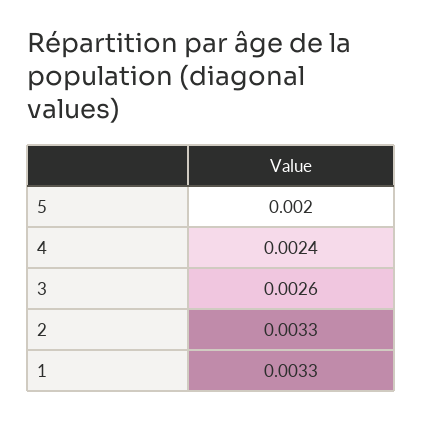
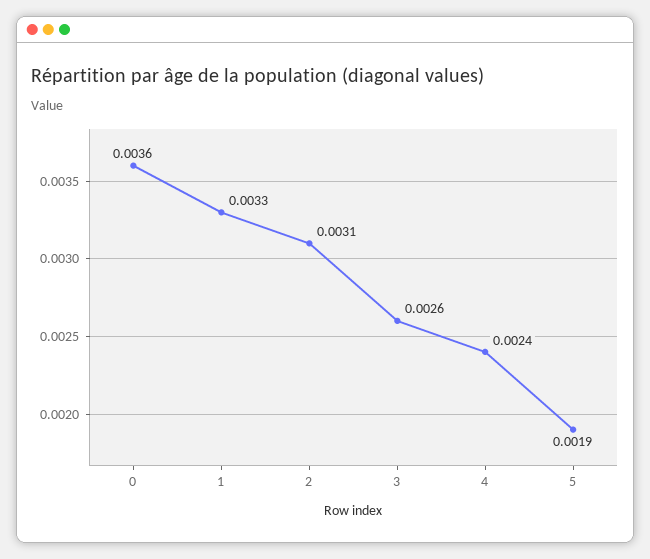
5: 0.002 -> 0.0019
2: 0.0033 -> 0.0031
0: none -> 0.0036

